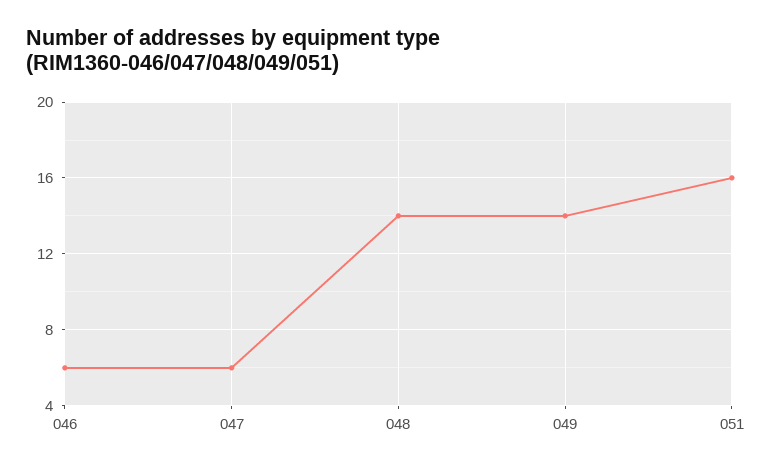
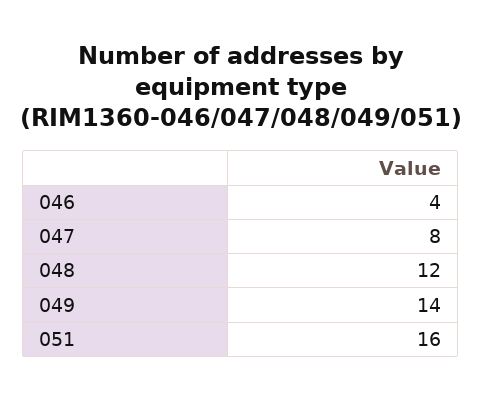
046: 6 -> 4
047: 6 -> 8
048: 14 -> 12

